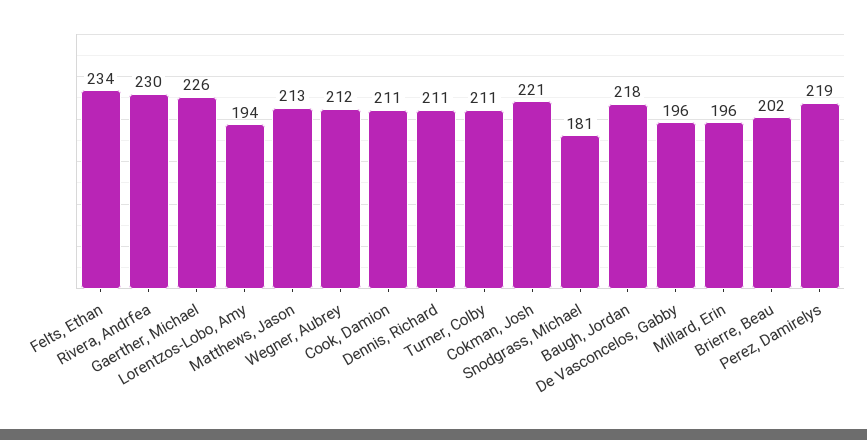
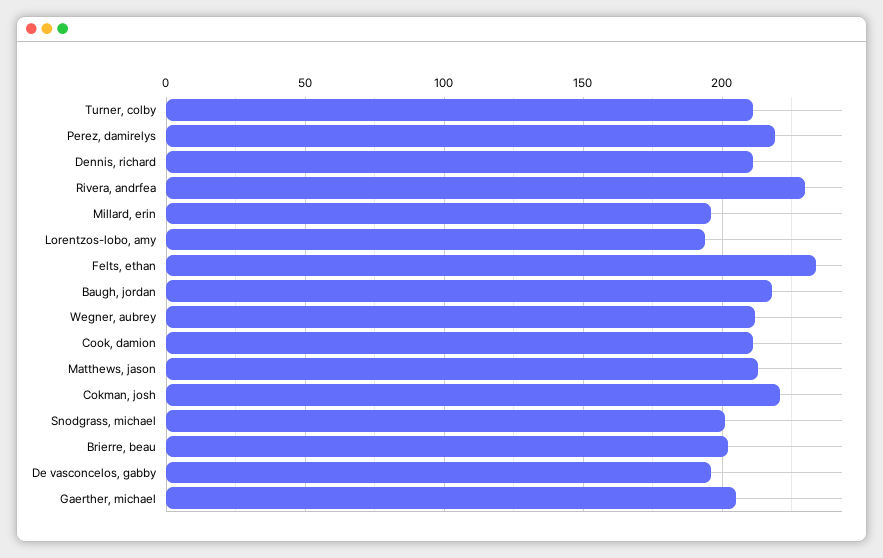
Gaerther, Michael: 226 -> 205
Snodgrass, Michael: 181 -> 200

